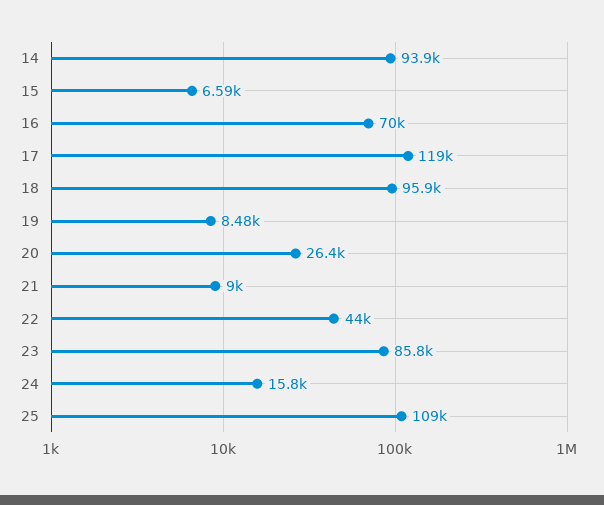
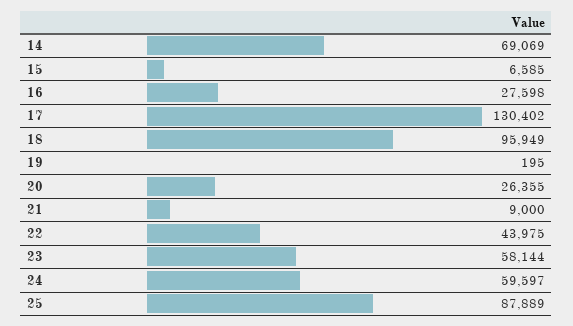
14: 93900 -> 69069
16: 70000 -> 27598
17: 119000 -> 130402
19: 8480 -> 195
23: 85800 -> 58144
24: 15800 -> 59597
25: 109000 -> 87889

